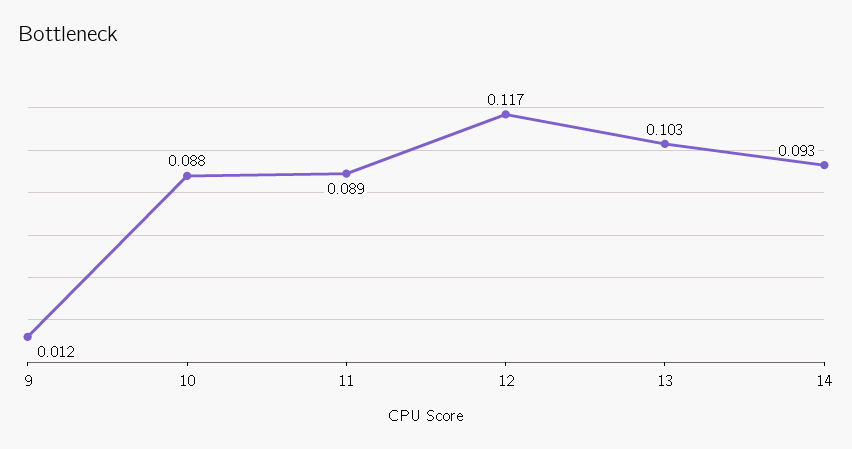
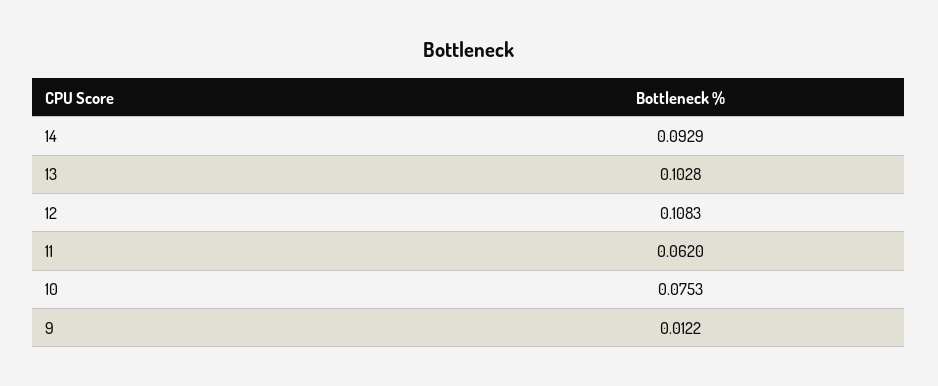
10: 0.088 -> 0.0753
11: 0.089 -> 0.062
12: 0.117 -> 0.1083

